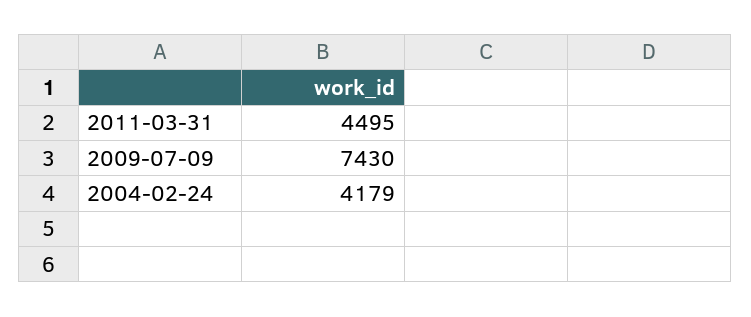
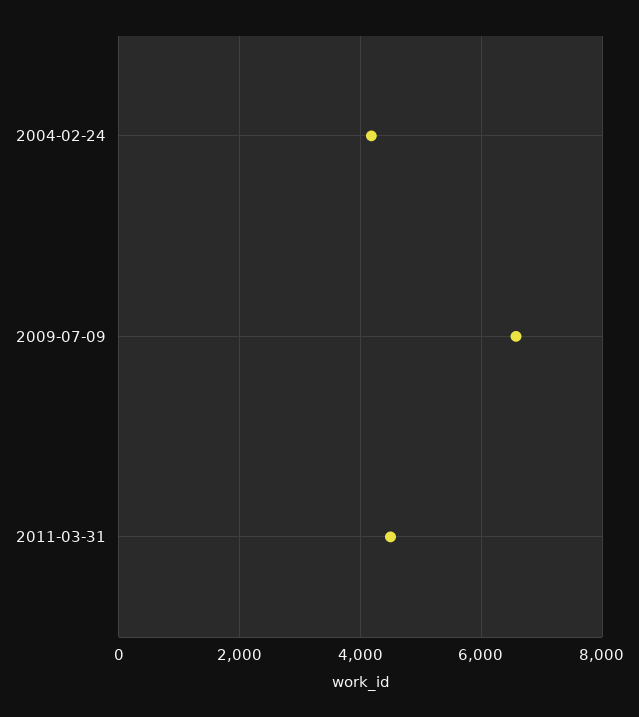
2009-07-09: 7430 -> 6600

